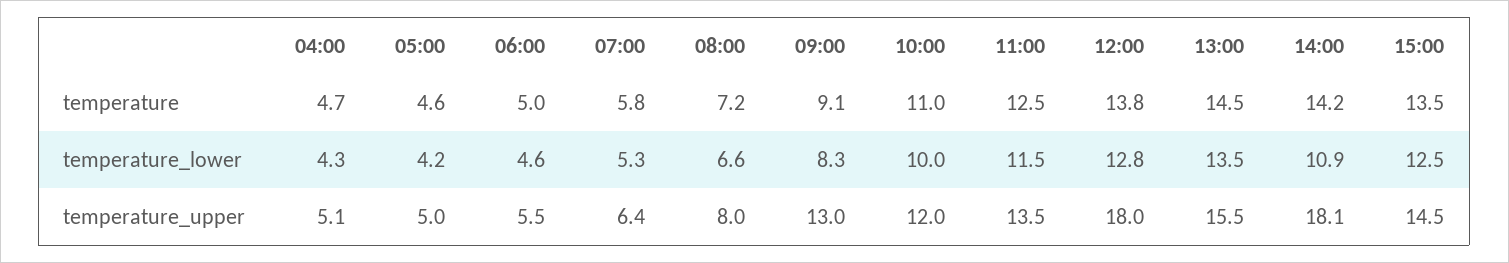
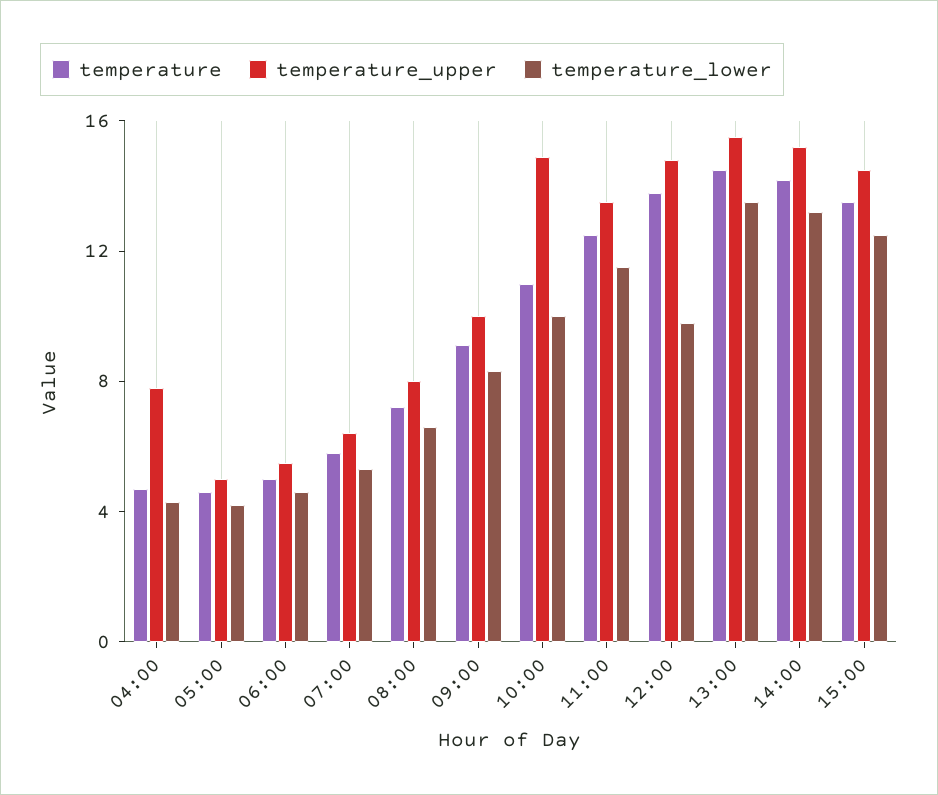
temperature_lower, 12:00: 12.8 -> 10
temperature_lower, 14:00: 10.9 -> 13
temperature_upper, 04:00: 5.1 -> 8
temperature_upper, 09:00: 13 -> 10
temperature_upper, 10:00: 12 -> 15
temperature_upper, 12:00: 18 -> 15
temperature_upper, 14:00: 18.1 -> 15

